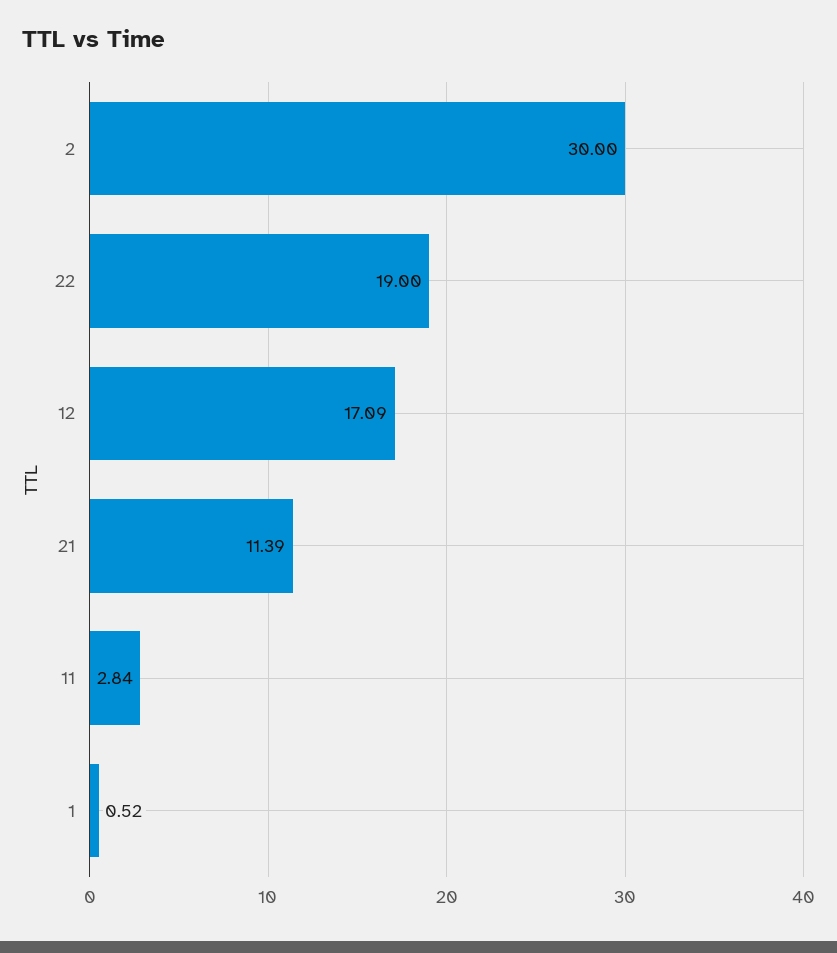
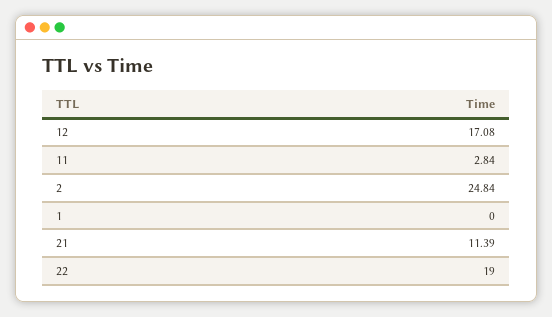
2: 30 -> 24.84
12: 17.09 -> 17.08
1: 0.52 -> 0

